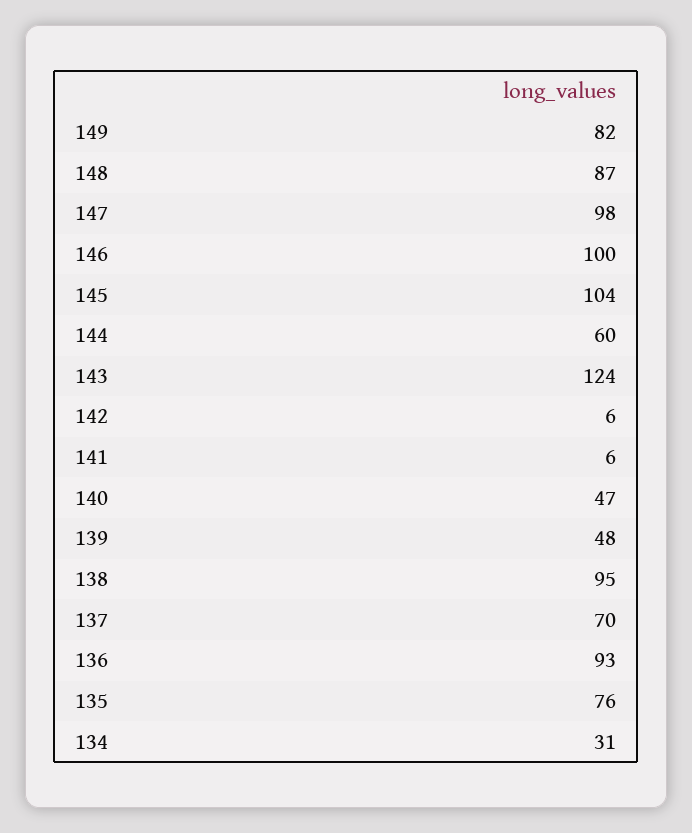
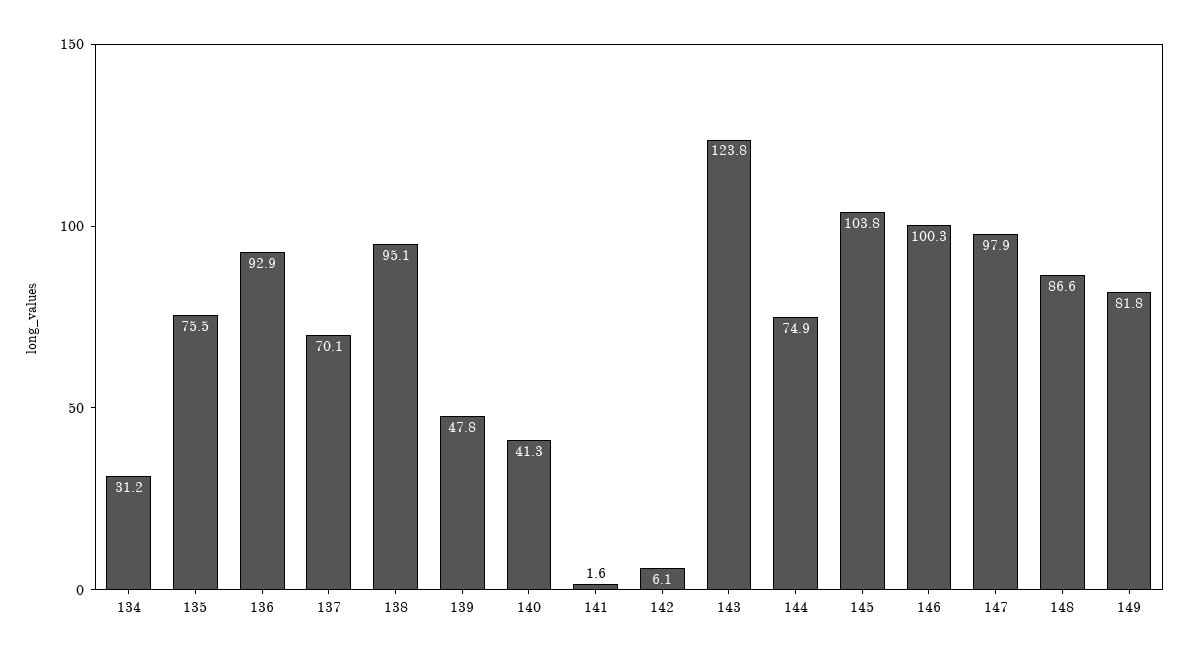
144: 60 -> 74.9
141: 6 -> 1.6
140: 47 -> 41.3

